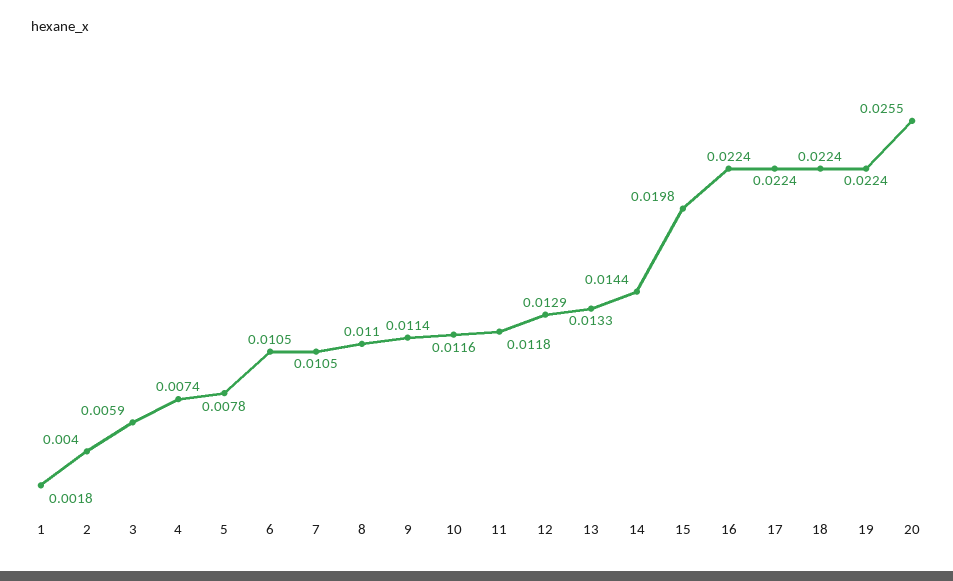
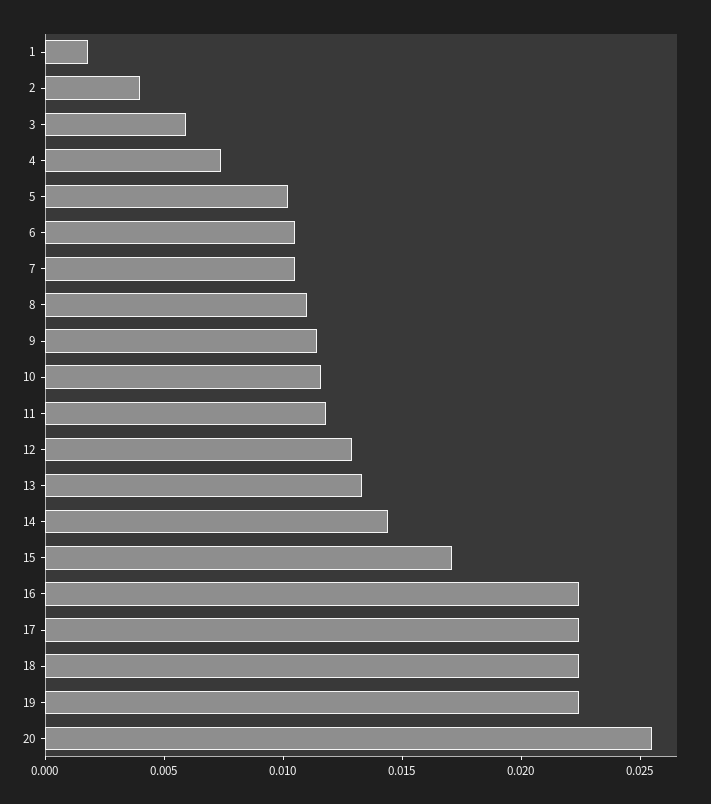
5: 0.0078 -> 0.01
15: 0.0198 -> 0.017

